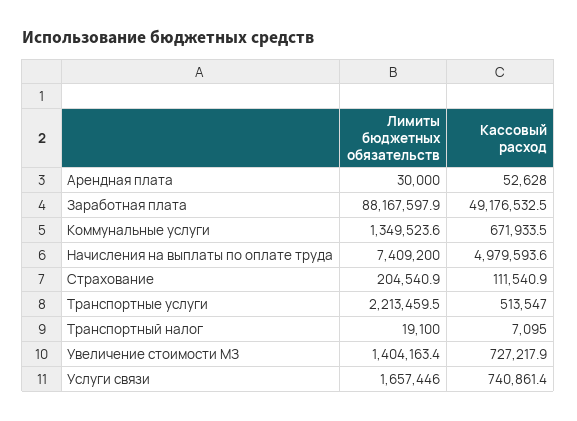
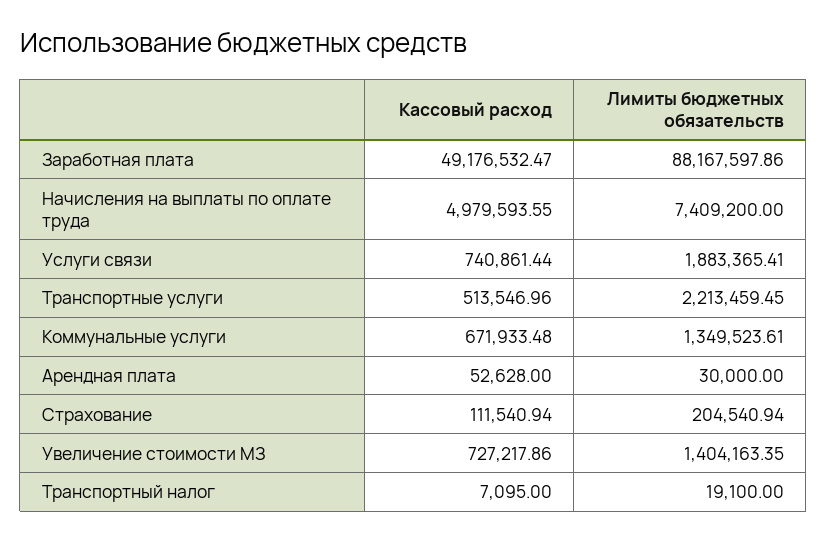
Лимиты бюджетных обязательств, Услуги связи: 1657446 -> 1883365.41

